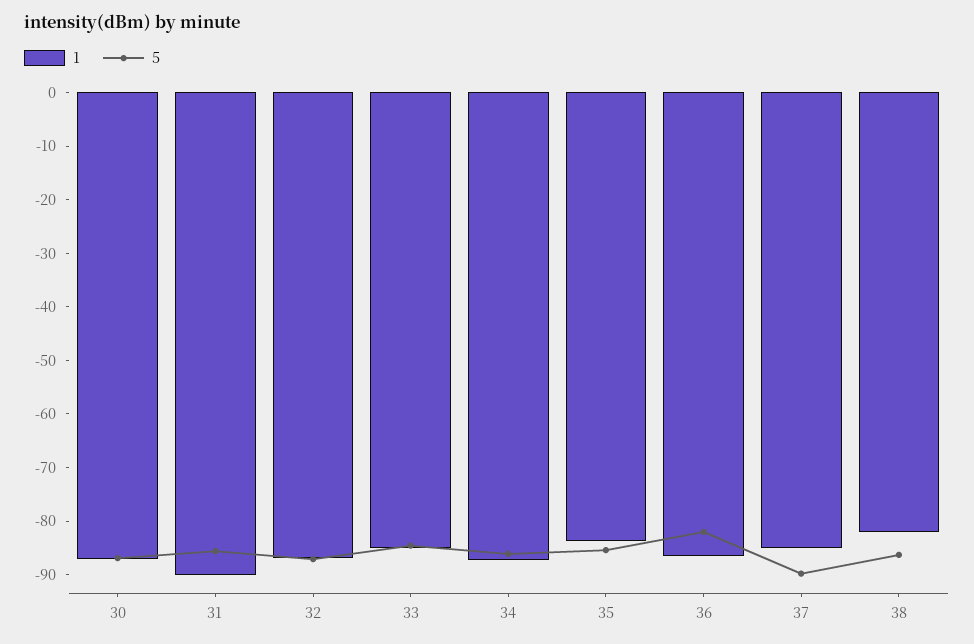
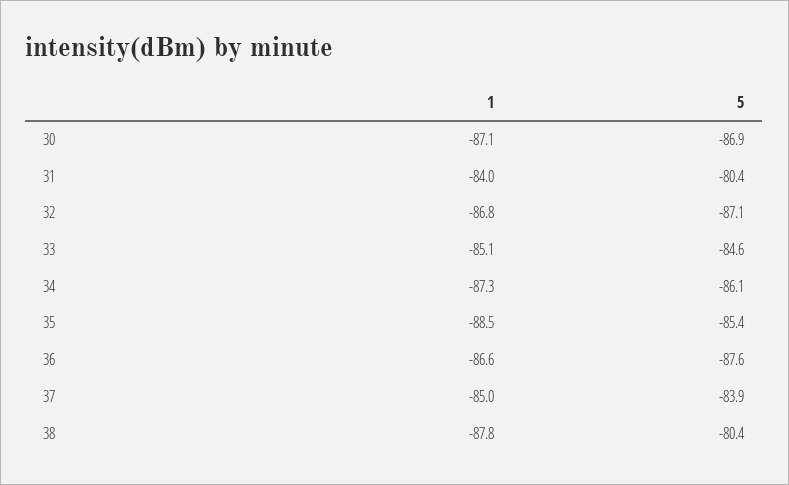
1, 31: -90 -> -84
5, 31: -86 -> -80.4
1, 35: -84 -> -88.5
5, 36: -82 -> -87.6
5, 37: -90 -> -83.9
1, 38: -82 -> -87.8
5, 38: -86 -> -80.4

